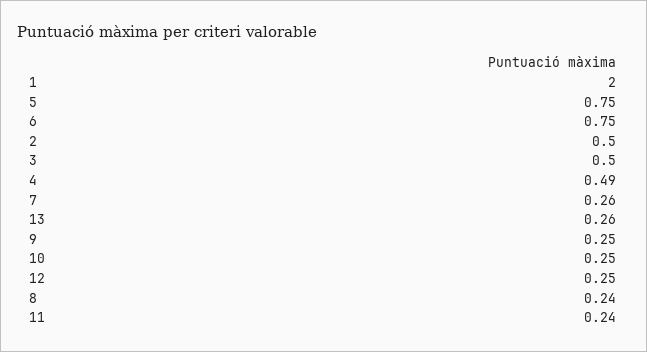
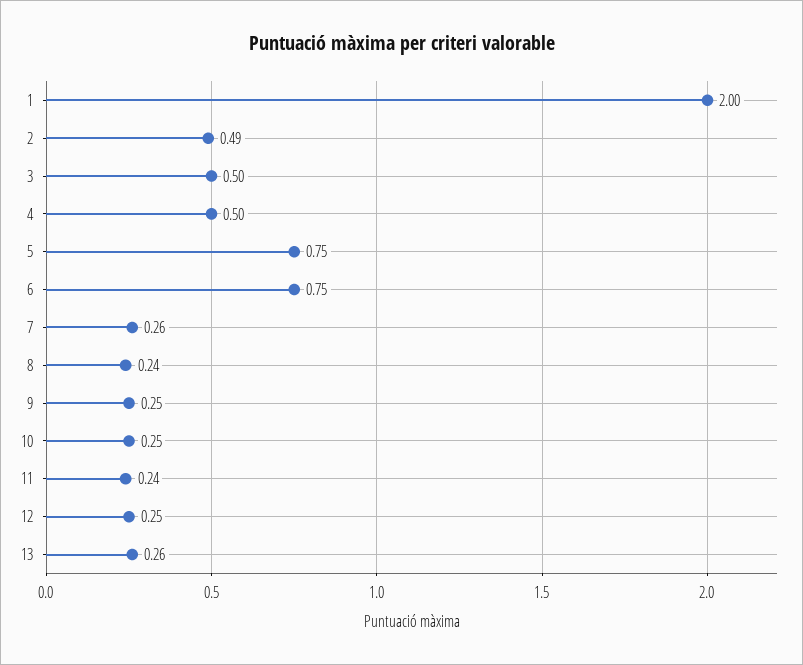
2: 0.5 -> 0.49
4: 0.49 -> 0.5

